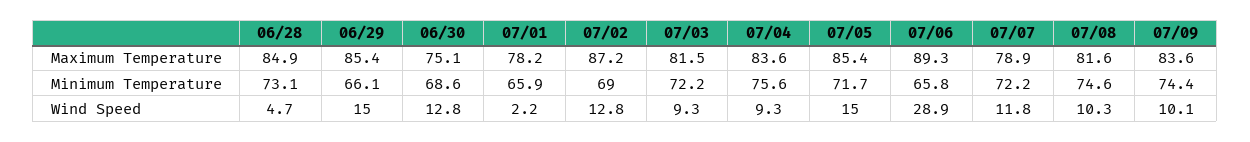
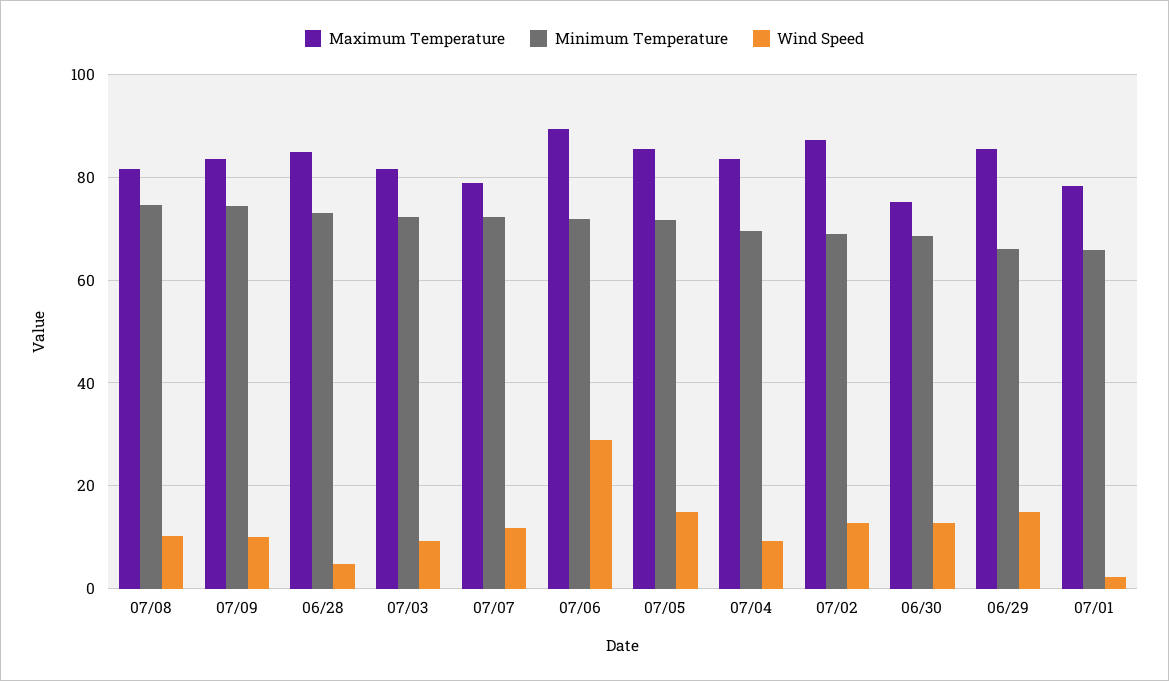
Minimum Temperature, 07/04: 75.6 -> 70
Minimum Temperature, 07/06: 65.8 -> 72

